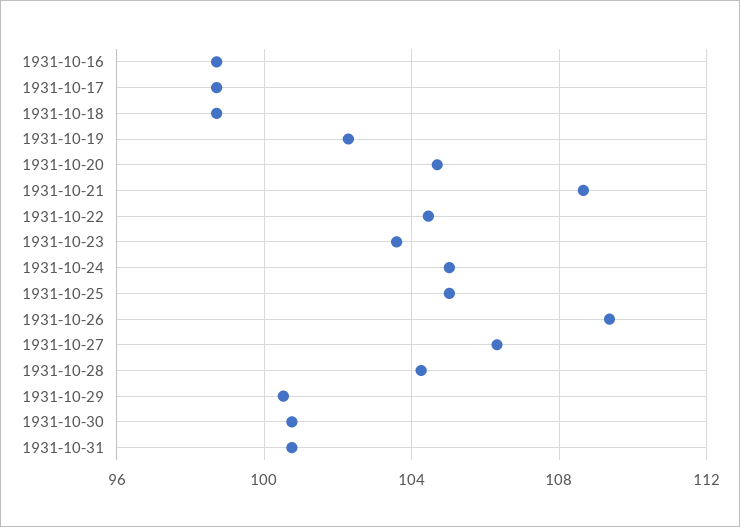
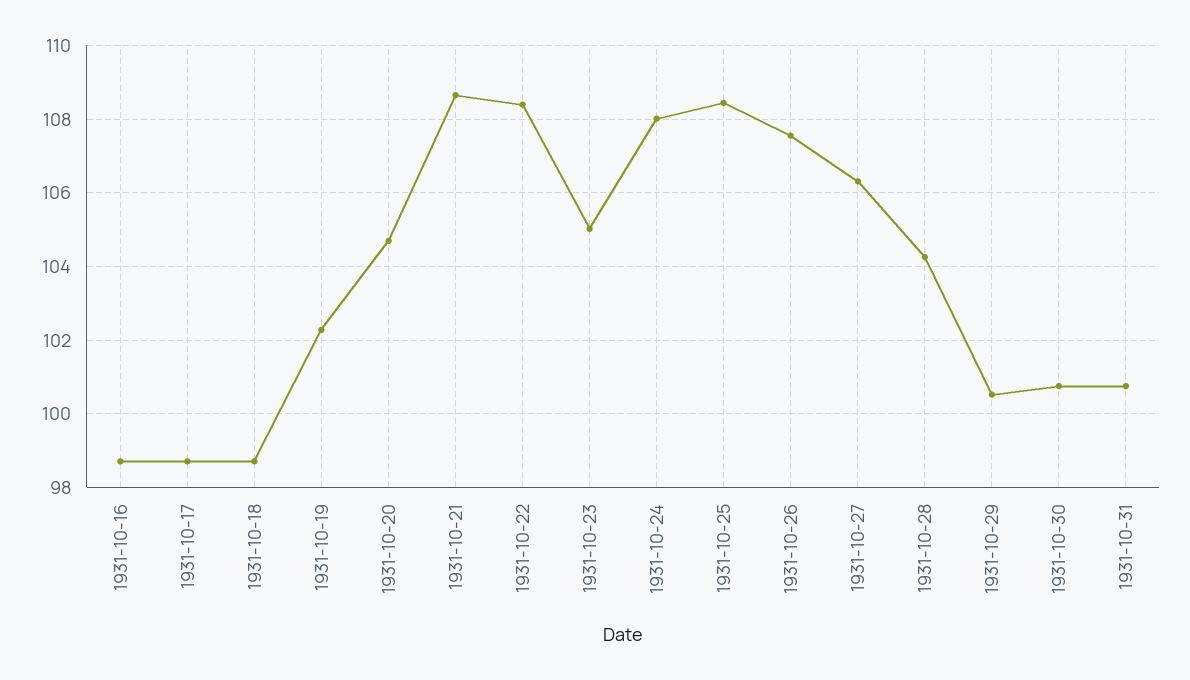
1931-10-22: 104.5 -> 108.4
1931-10-23: 103.5 -> 105
1931-10-24: 105 -> 108
1931-10-25: 105 -> 108.4
1931-10-26: 109.5 -> 107.6

